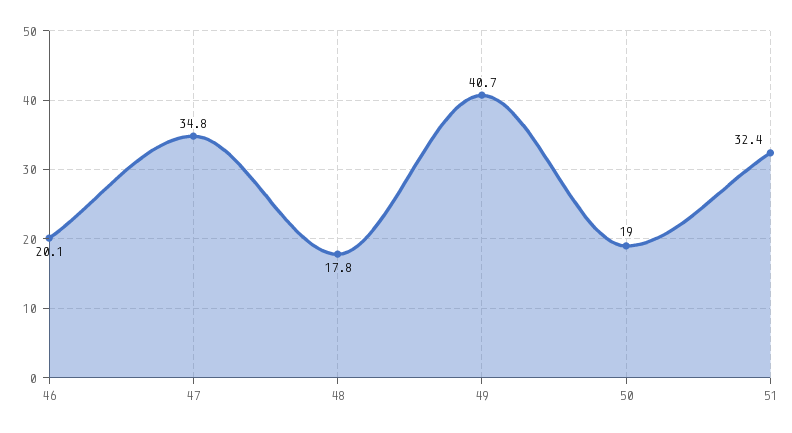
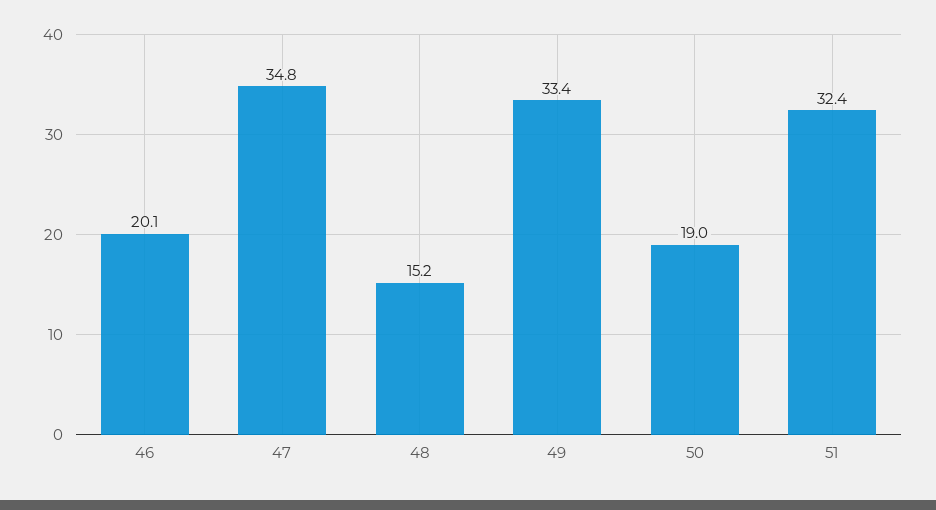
48: 17.8 -> 15.2
49: 40.7 -> 33.4

